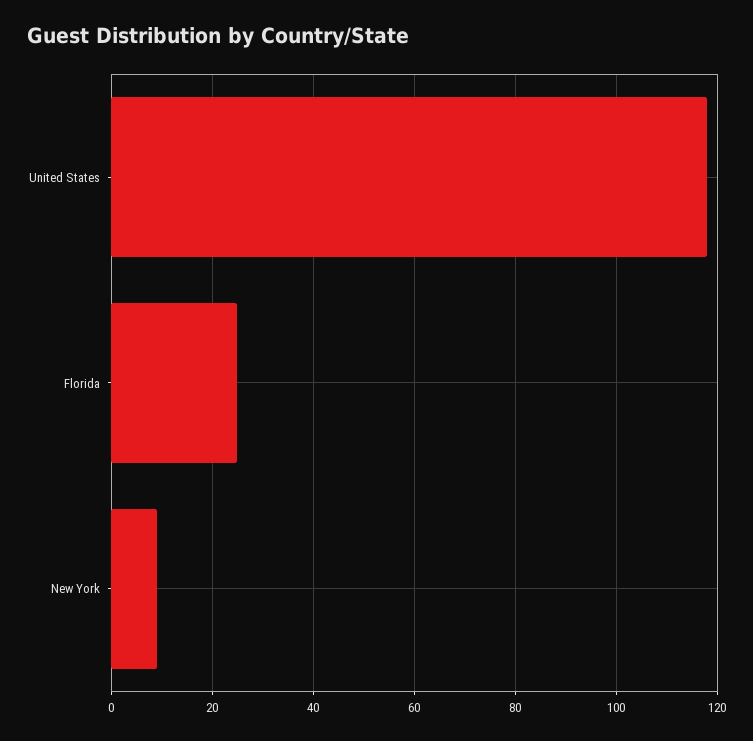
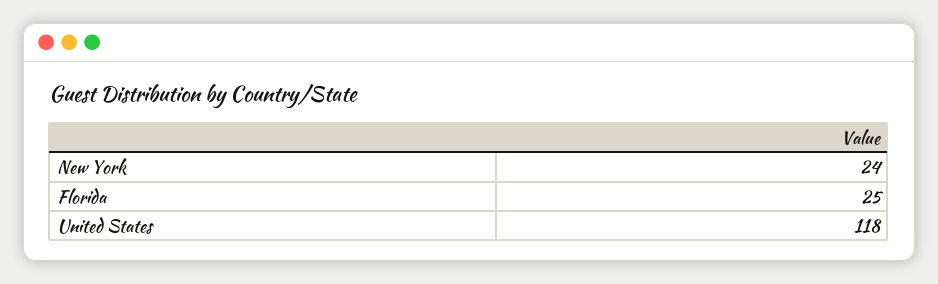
New York: 10 -> 24

